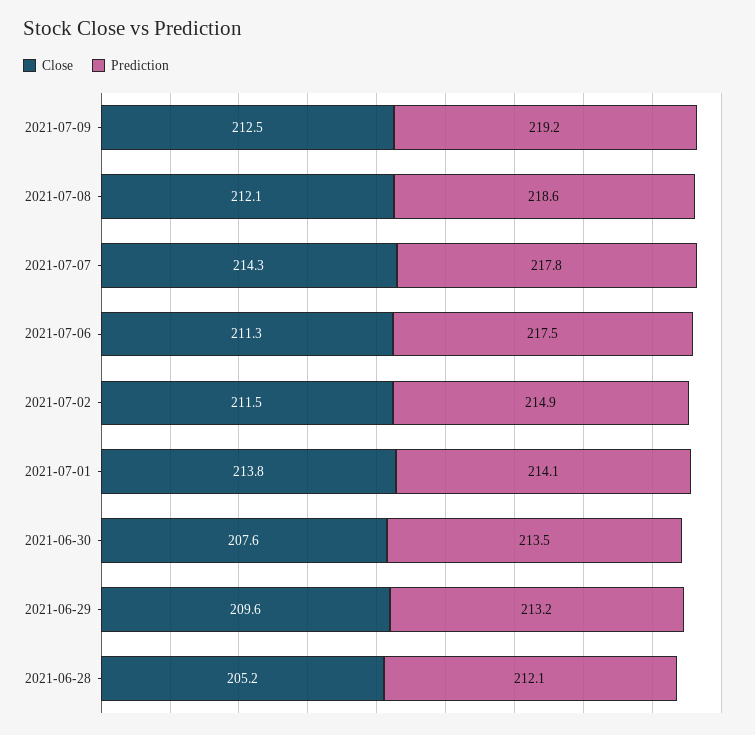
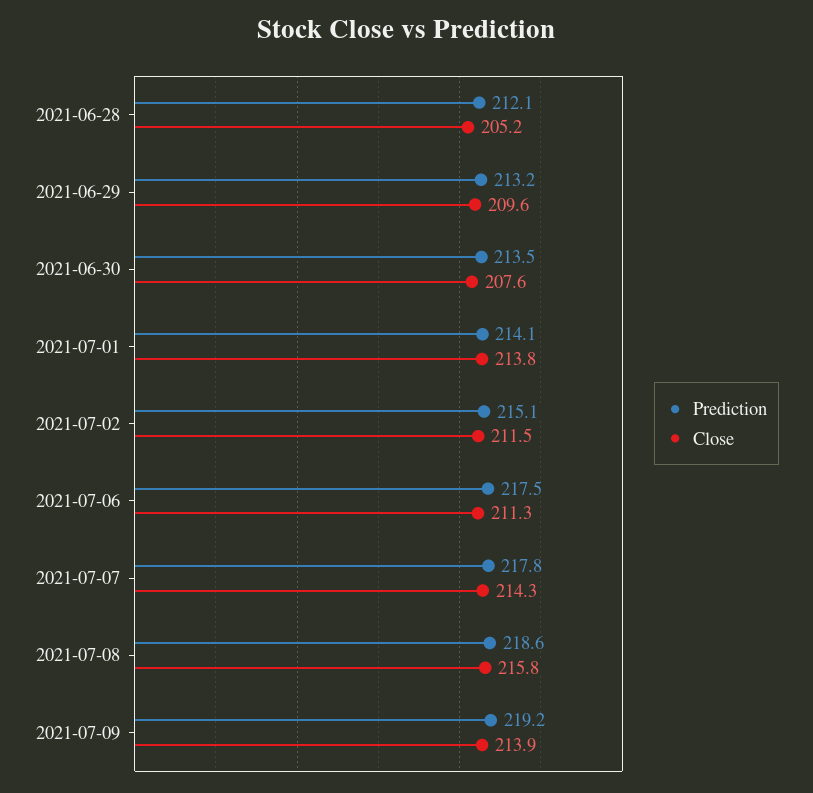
Close, 2021-07-09: 212.5 -> 213.9
Close, 2021-07-08: 212.1 -> 215.8
Prediction, 2021-07-02: 214.9 -> 215.1

